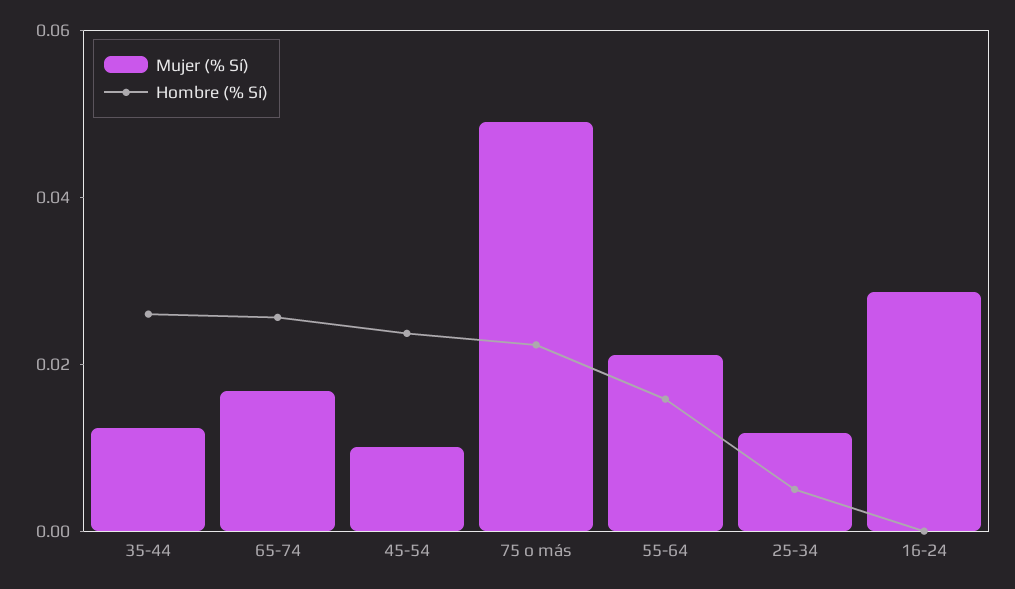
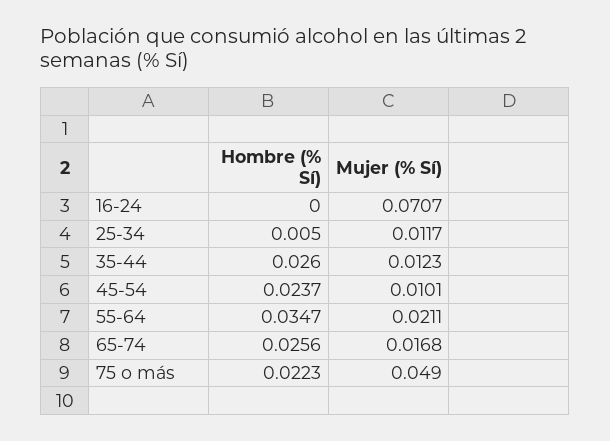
Hombre (% Sí), 55-64: 0.015 -> 0.0347
Mujer (% Sí), 16-24: 0.03 -> 0.0707

